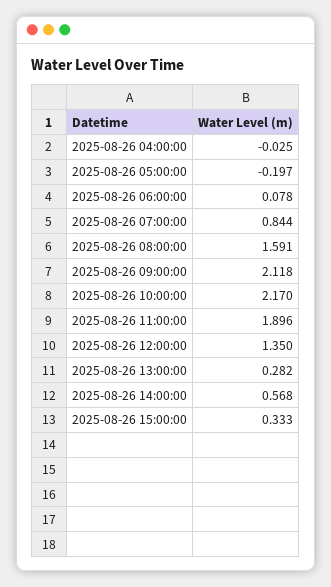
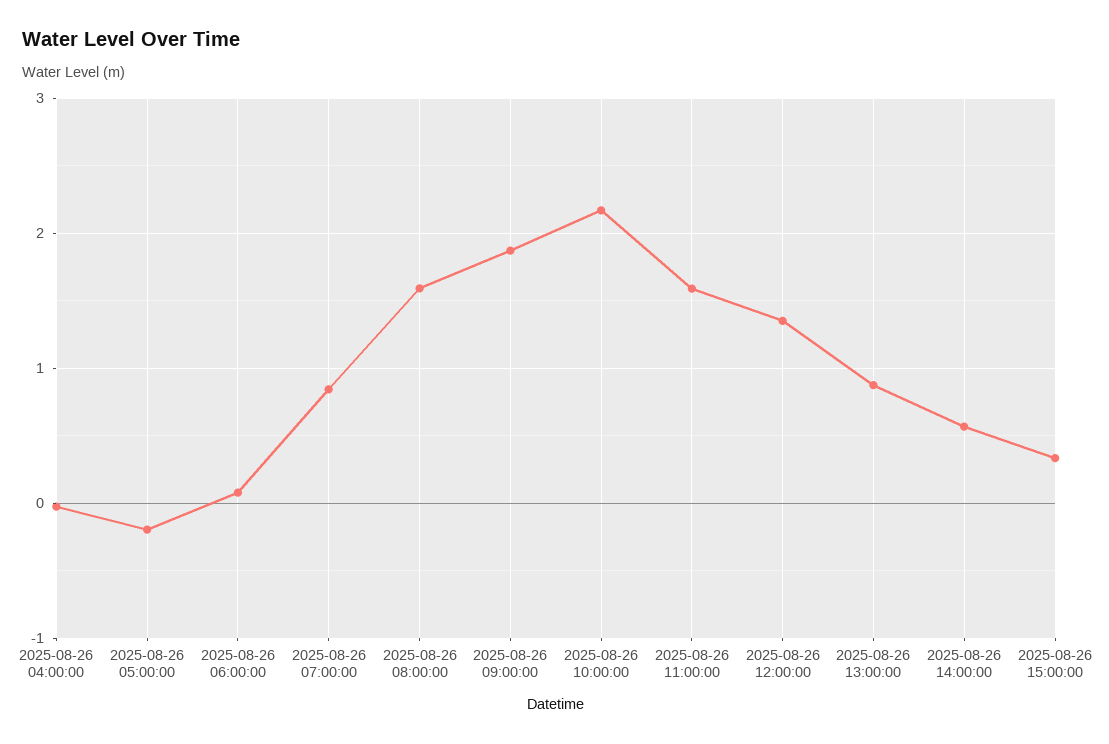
2025-08-26 09:00:00: 2.118 -> 1.9
2025-08-26 11:00:00: 1.896 -> 1.6
2025-08-26 13:00:00: 0.282 -> 0.9

